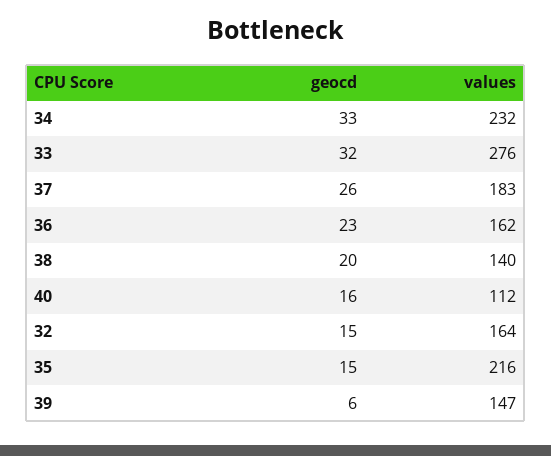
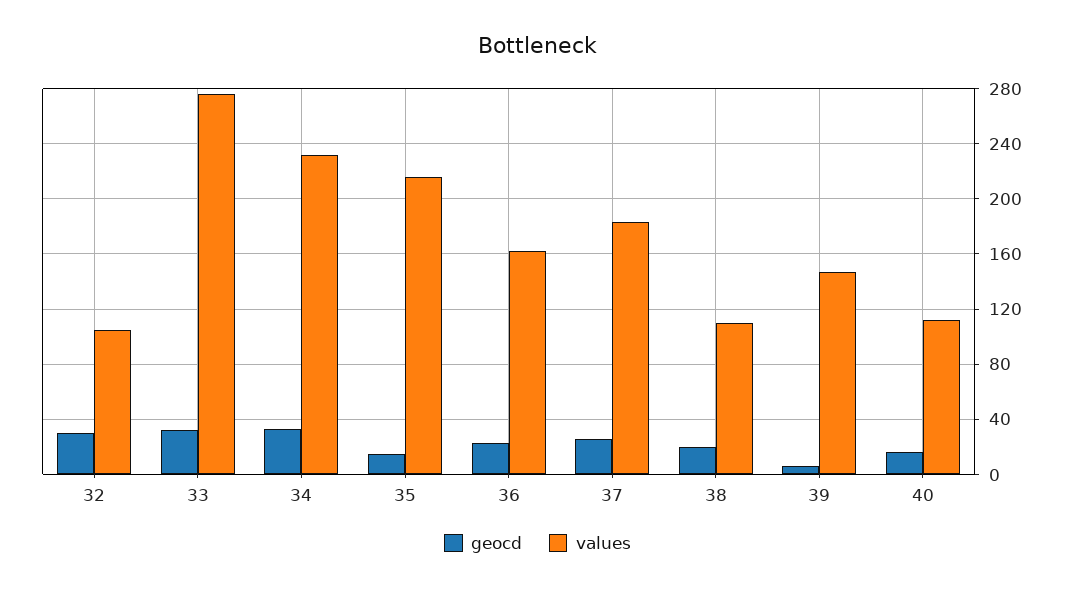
values, 38: 140 -> 110
geocd, 32: 15 -> 30
values, 32: 164 -> 105

